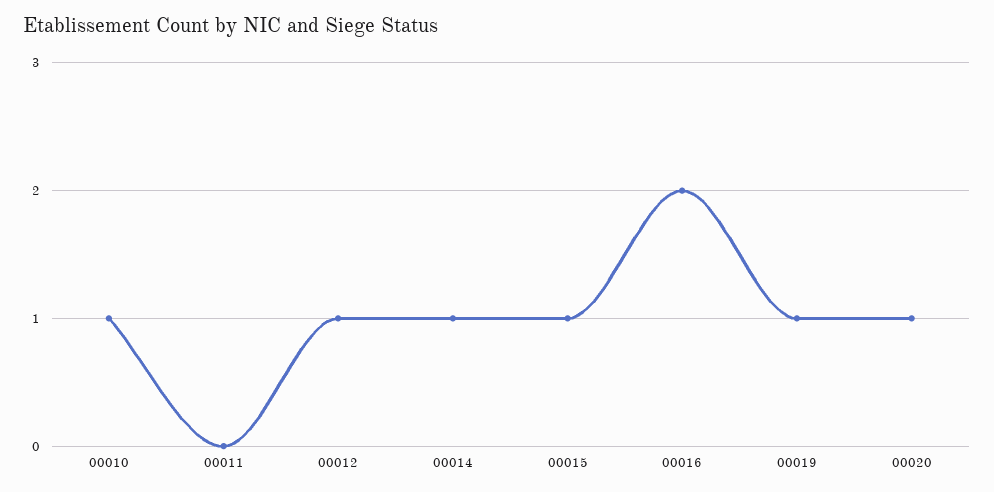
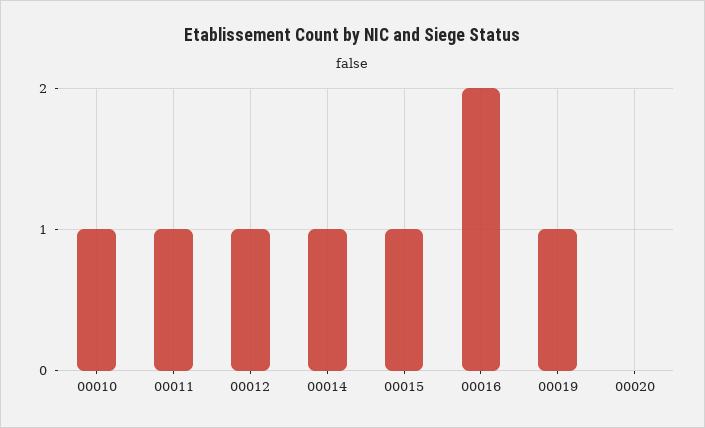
00011: 0 -> 1
00020: 1 -> 0

